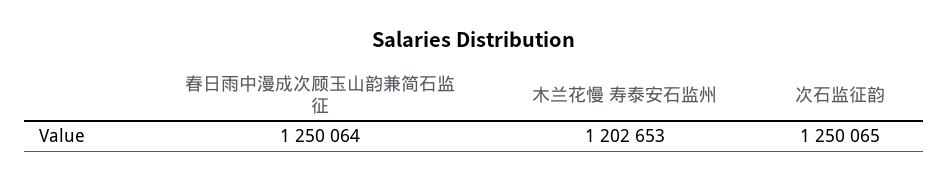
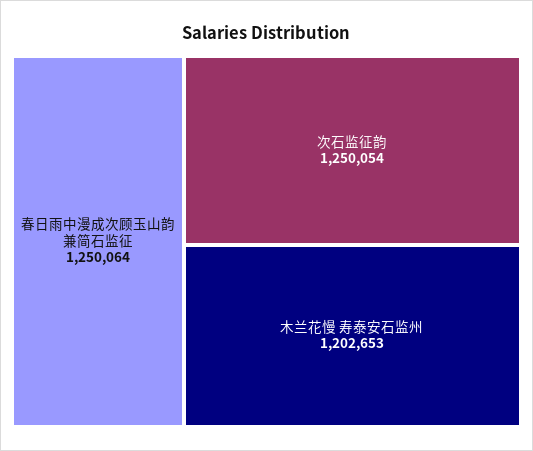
次石监征韵: 1250065 -> 1250054

